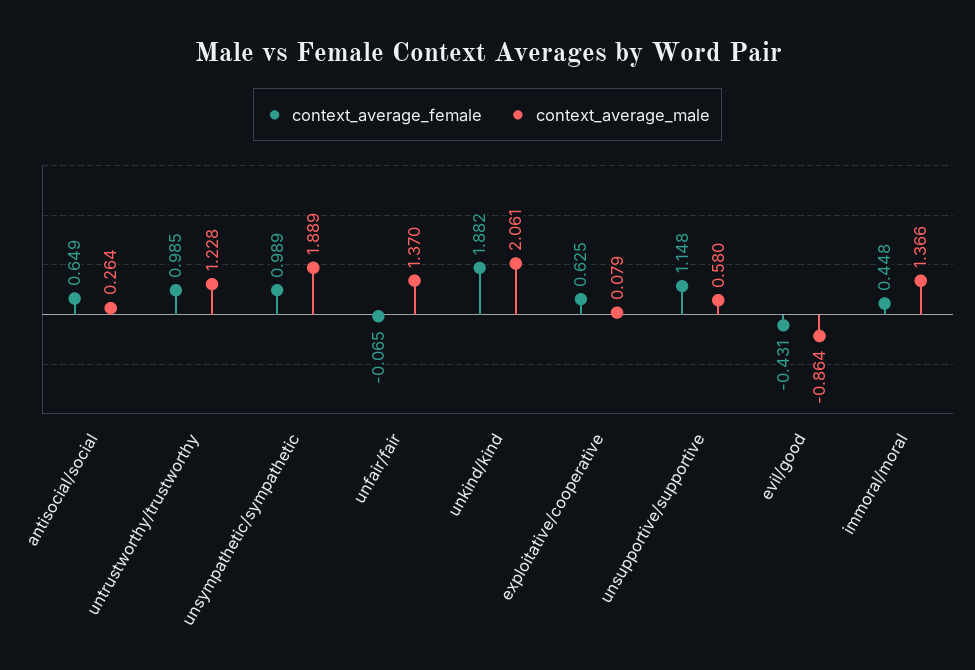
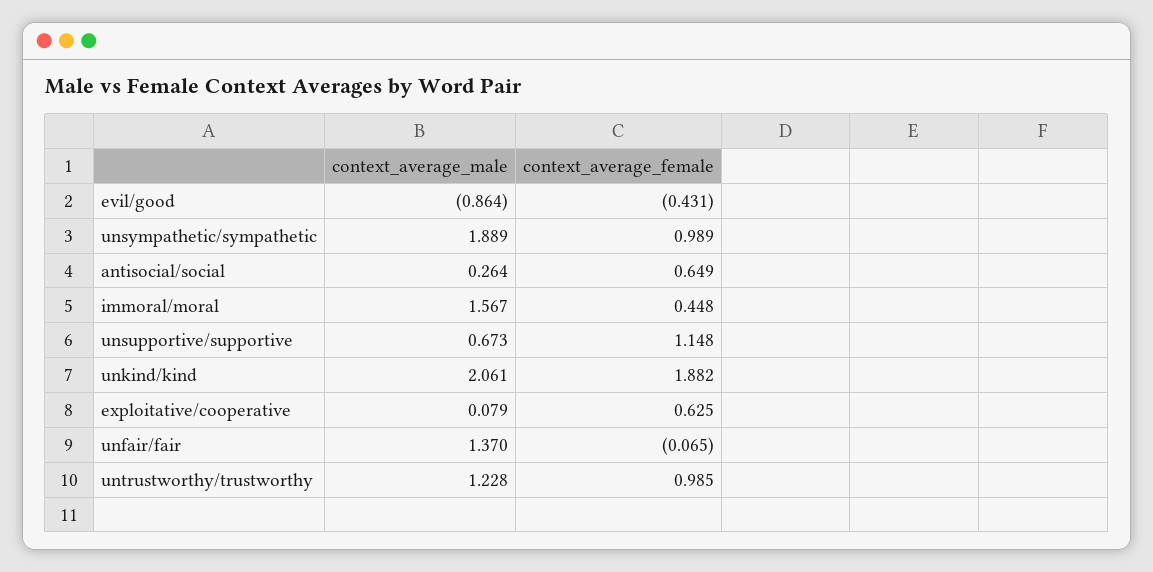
context_average_male, unsupportive/supportive: 0.58 -> 0.673
context_average_male, immoral/moral: 1.366 -> 1.567

